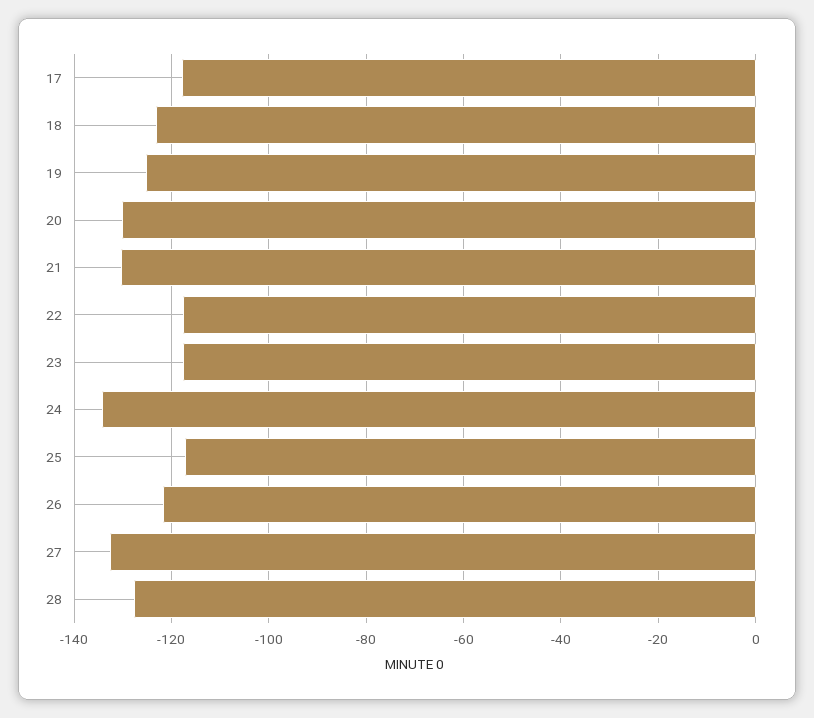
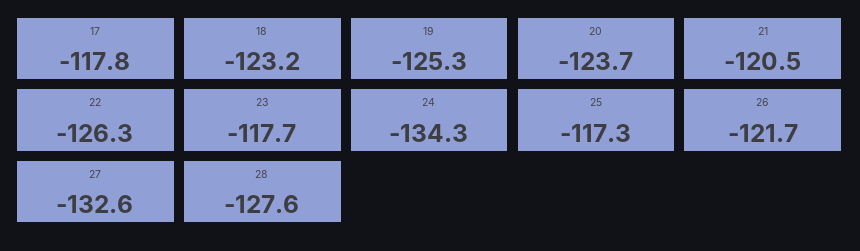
20: -130 -> -123.7
21: -130 -> -120.5
22: -118 -> -126.3

